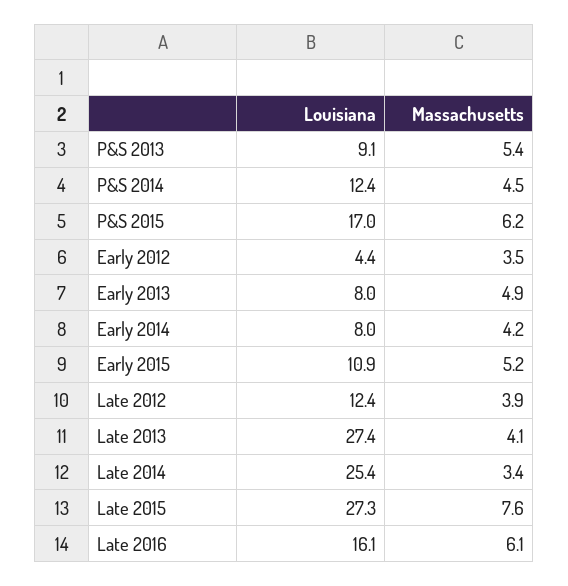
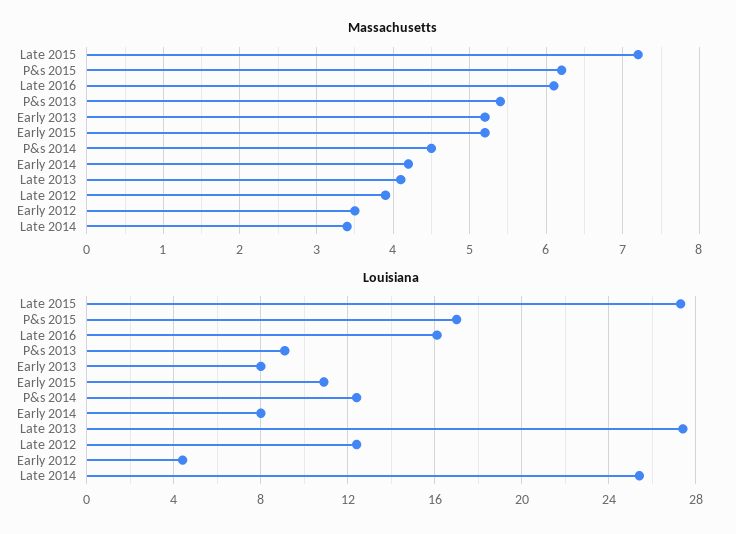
Massachusetts, Early 2013: 4.9 -> 5.2
Massachusetts, Late 2015: 7.6 -> 7.2

